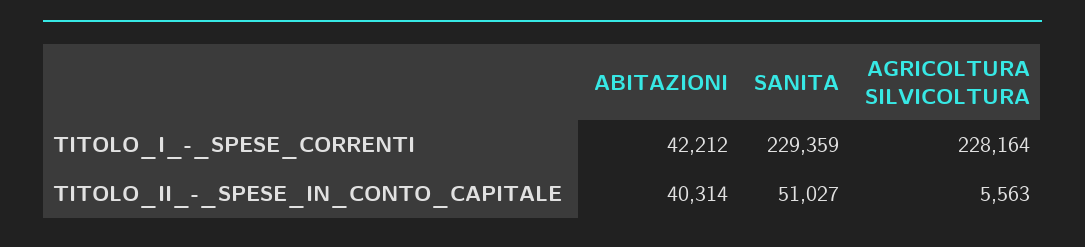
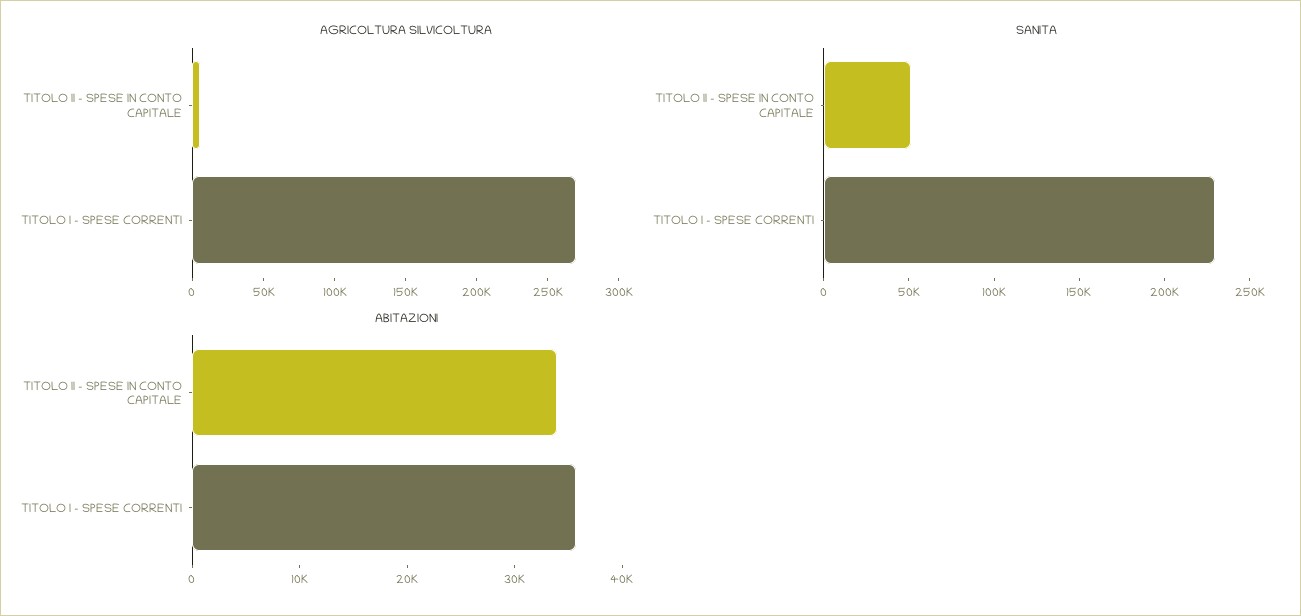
ABITAZIONI, TITOLO_I_-_SPESE_CORRENTI: 42212 -> 36000
AGRICOLTURA SILVICOLTURA, TITOLO_I_-_SPESE_CORRENTI: 228164 -> 270000
ABITAZIONI, TITOLO_II_-_SPESE_IN_CONTO_CAPITALE: 40314 -> 34000

